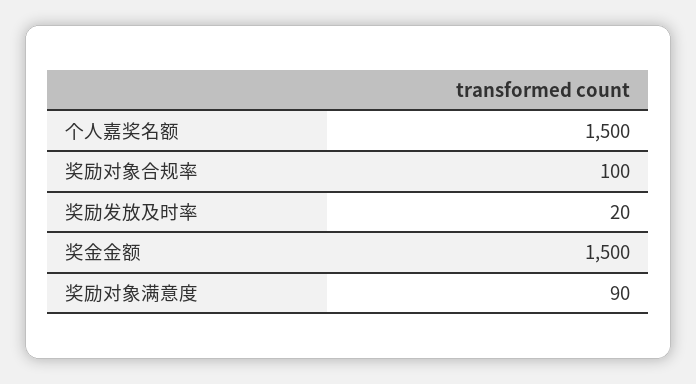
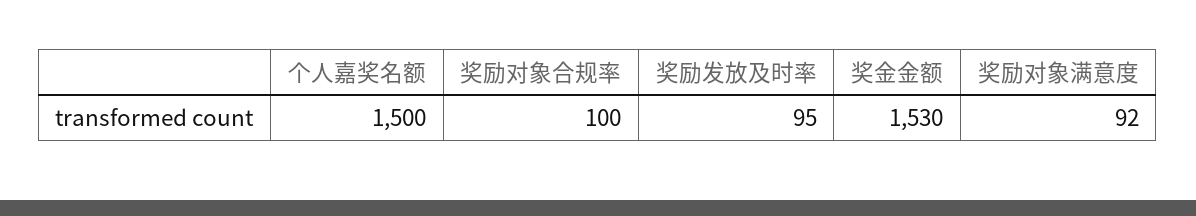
奖励发放及时率: 20 -> 95
奖金金额: 1500 -> 1530
奖励对象满意度: 90 -> 92

